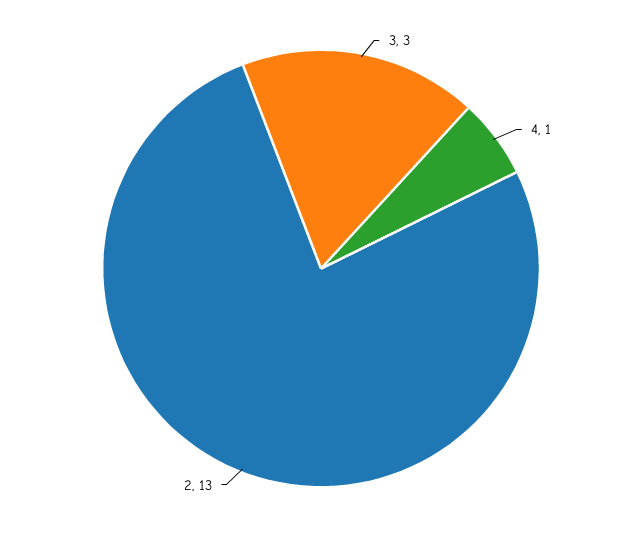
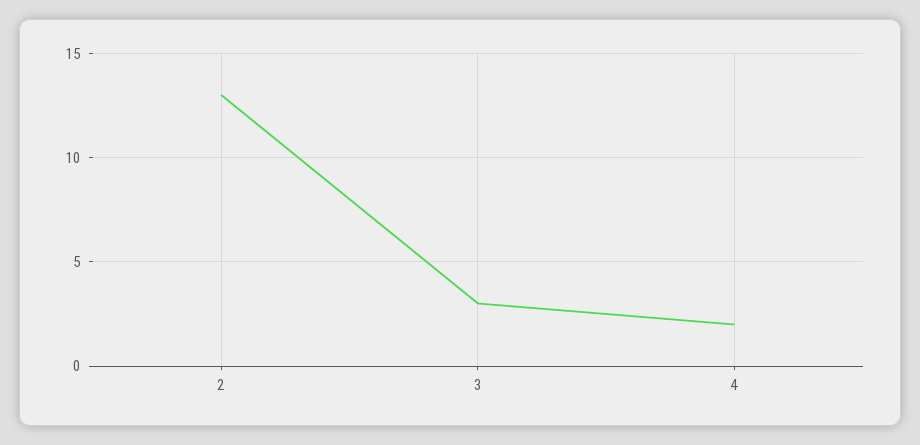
4: 1 -> 2

